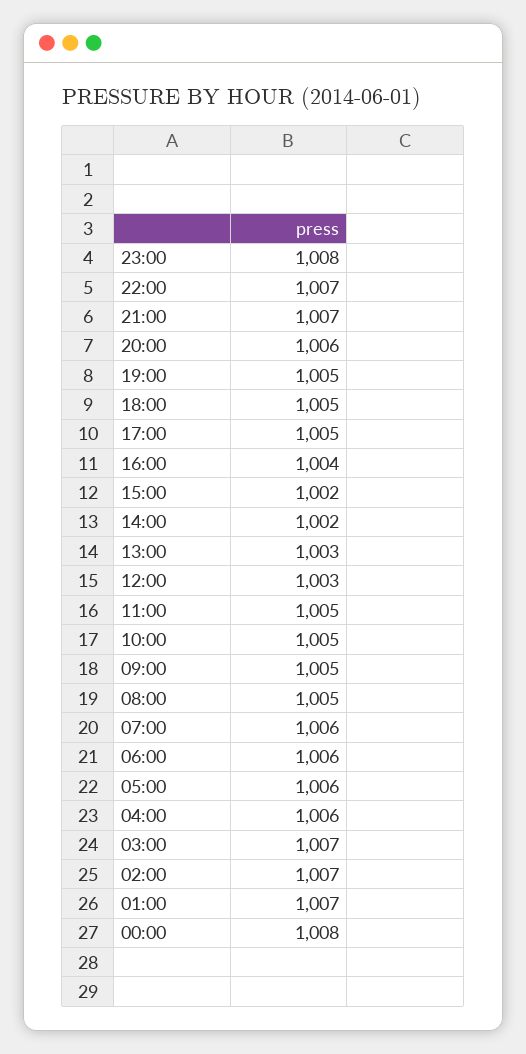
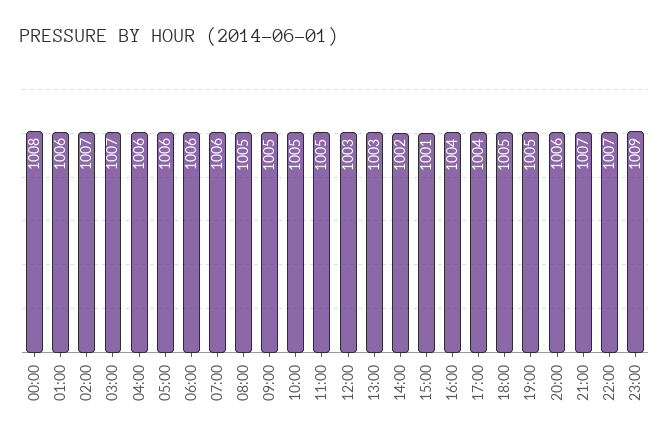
23:00: 1008 -> 1009
17:00: 1005 -> 1004
15:00: 1002 -> 1001
01:00: 1007 -> 1006

